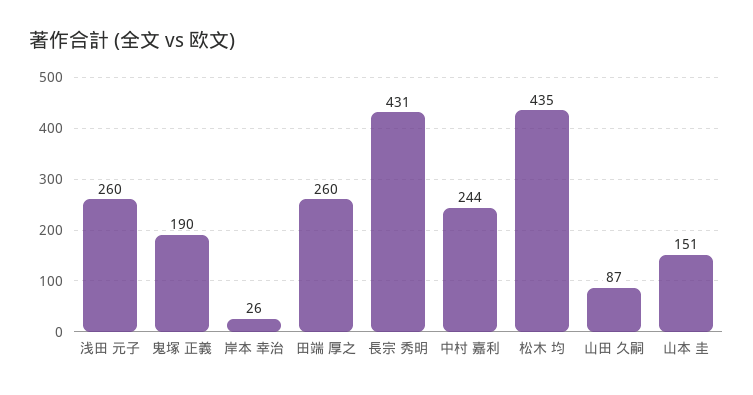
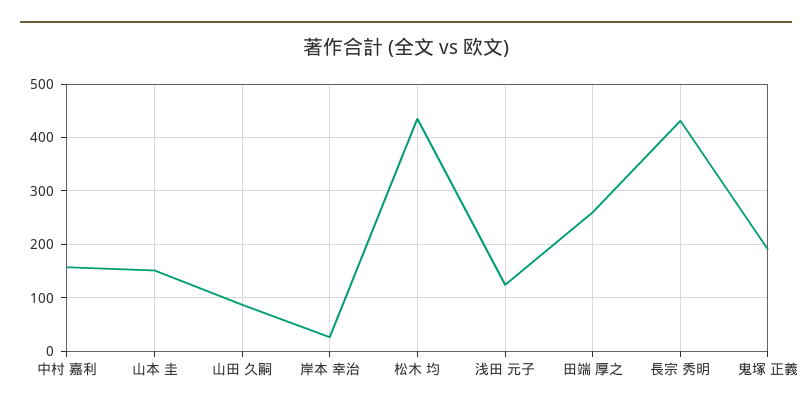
浅田 元子: 260 -> 120
中村 嘉利: 244 -> 160

